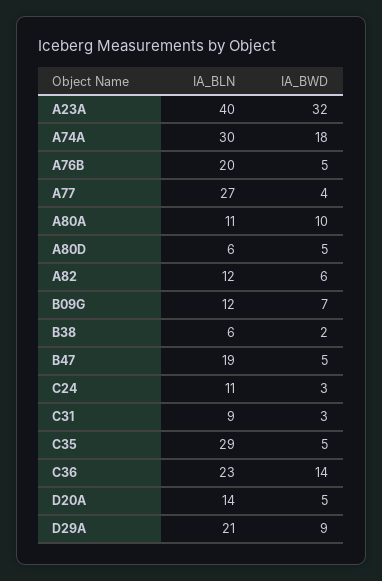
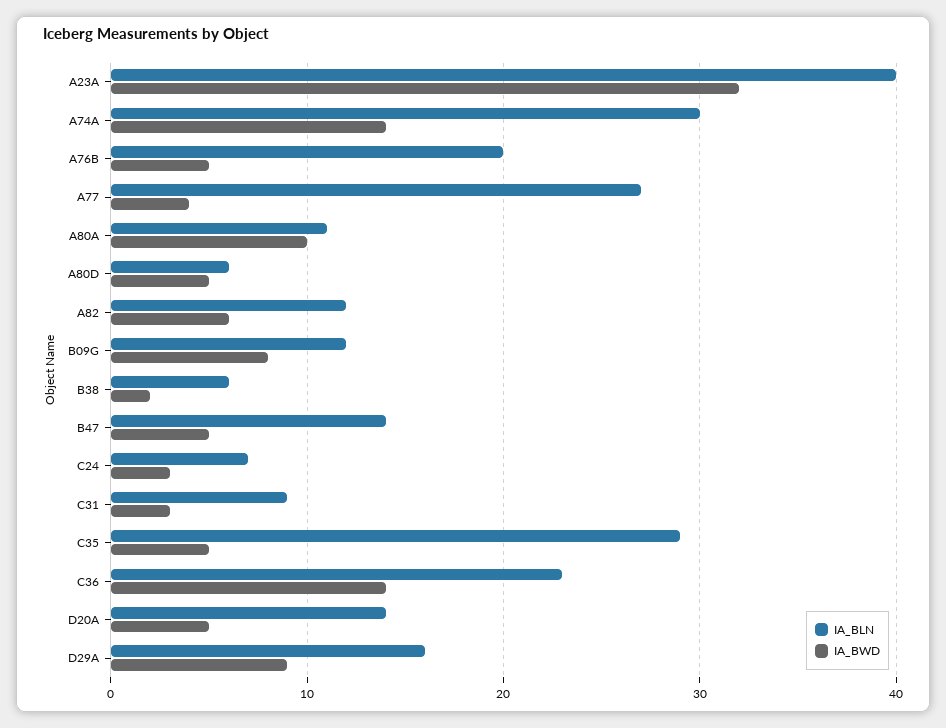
IA_BWD, A74A: 18 -> 14
IA_BWD, B09G: 7 -> 8
IA_BLN, B47: 19 -> 14
IA_BLN, C24: 11 -> 7
IA_BLN, D29A: 21 -> 16

